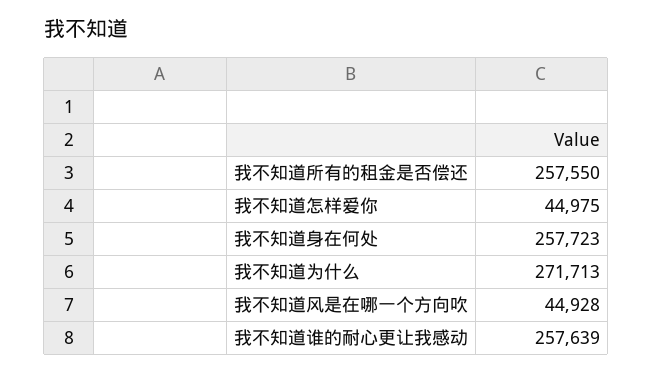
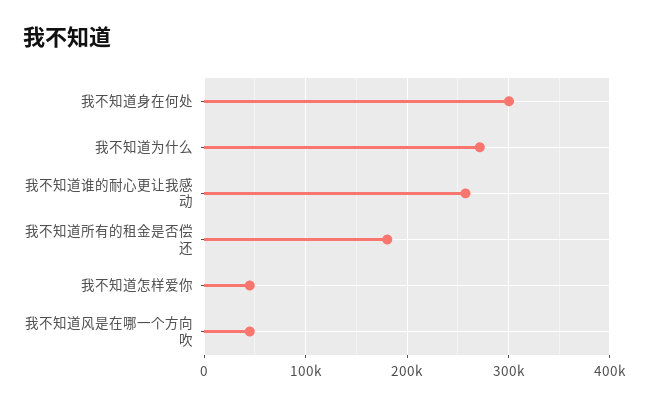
我不知道所有的租金是否偿还: 257550 -> 180000
我不知道身在何处: 257723 -> 300000

